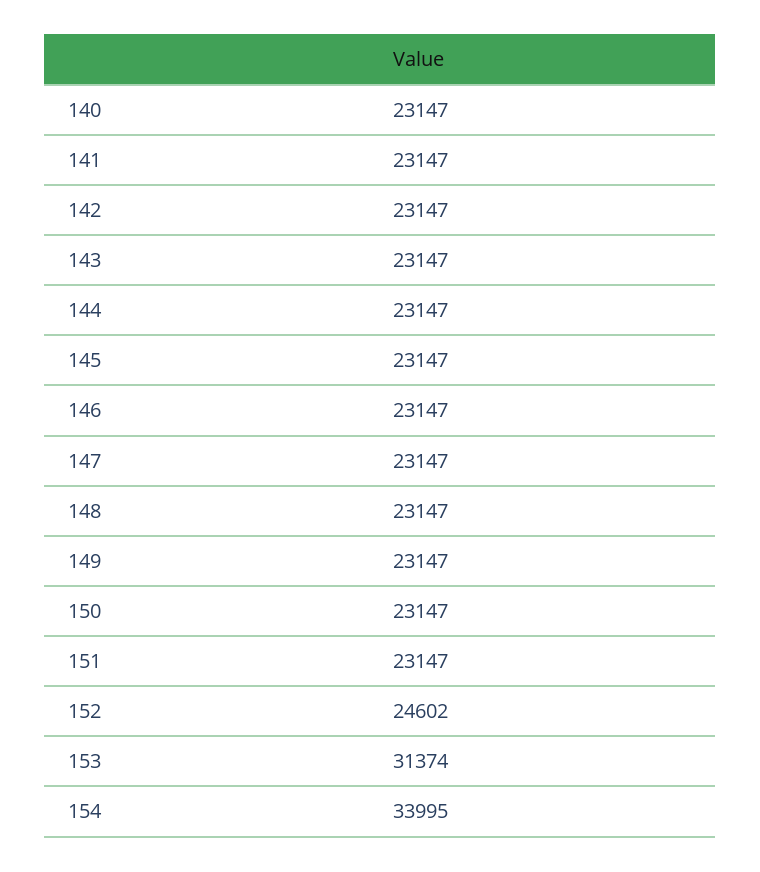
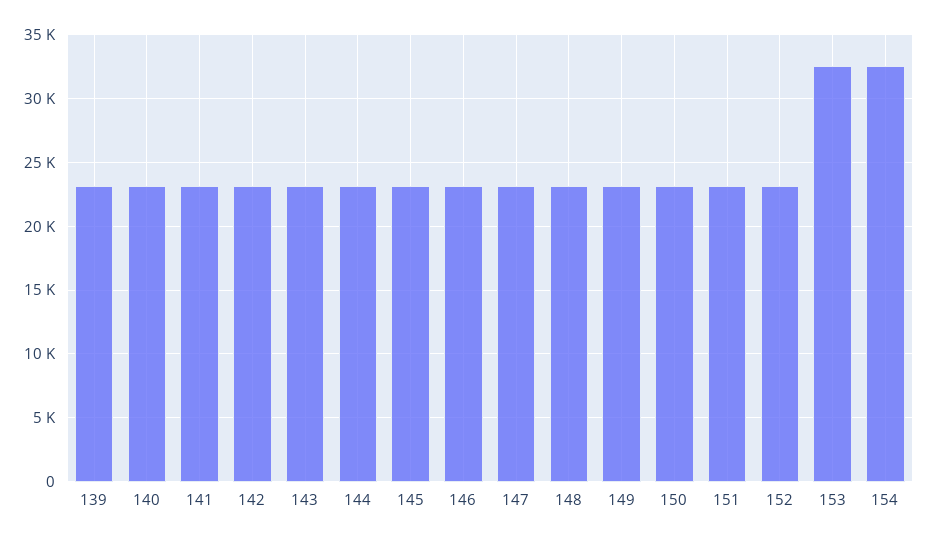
152: 24602 -> 23000
153: 31374 -> 32500
154: 33995 -> 32500
139: none -> 23000

